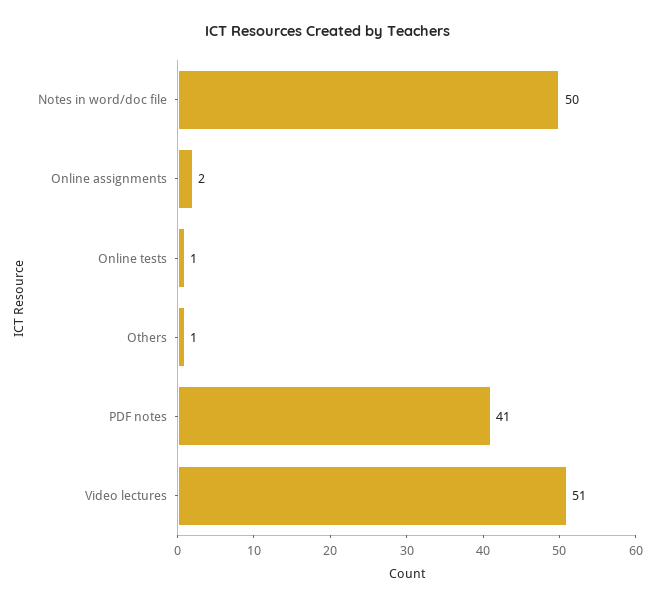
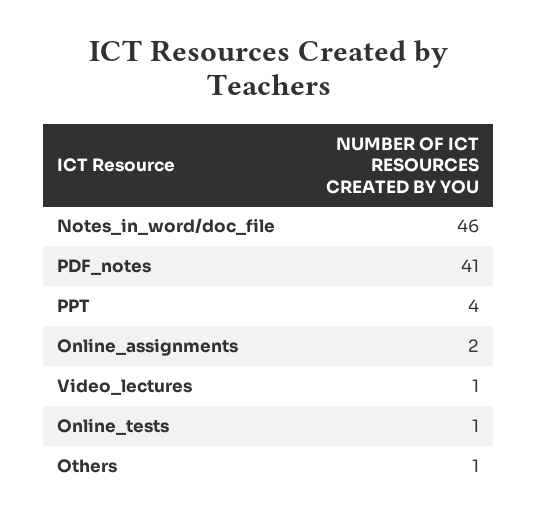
Notes in word/doc file: 50 -> 46
Video lectures: 51 -> 1
PPT: none -> 4

